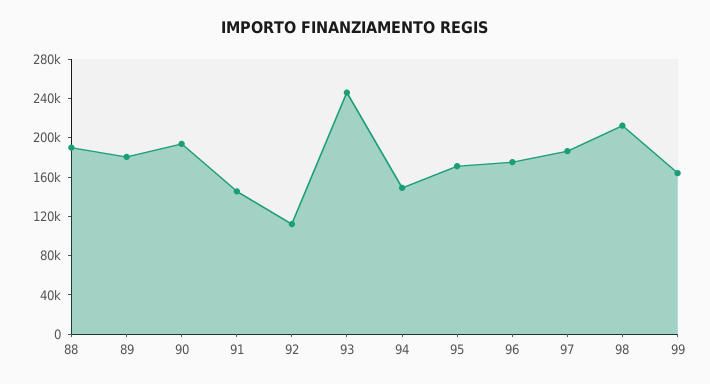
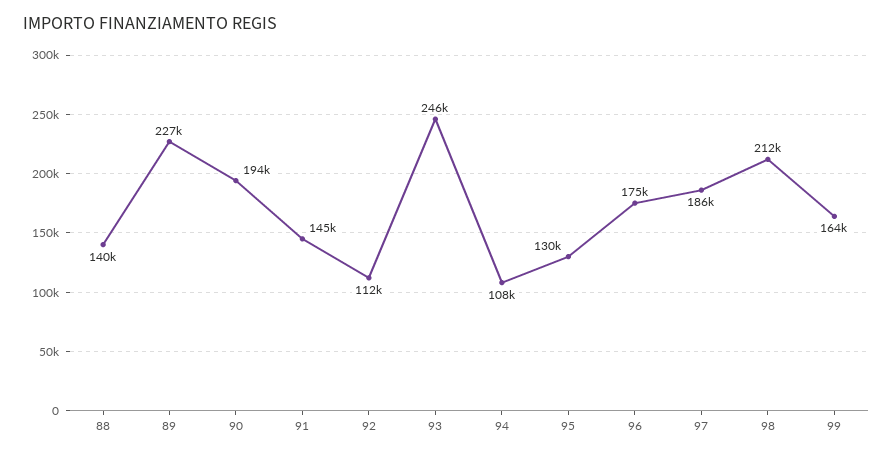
88: 190000 -> 140000
89: 180000 -> 227000
94: 150000 -> 108000
95: 170000 -> 130000

